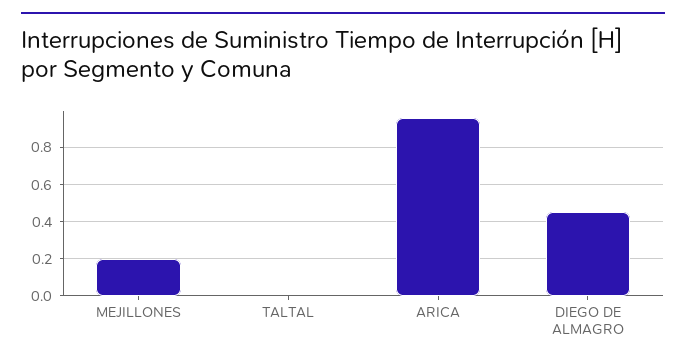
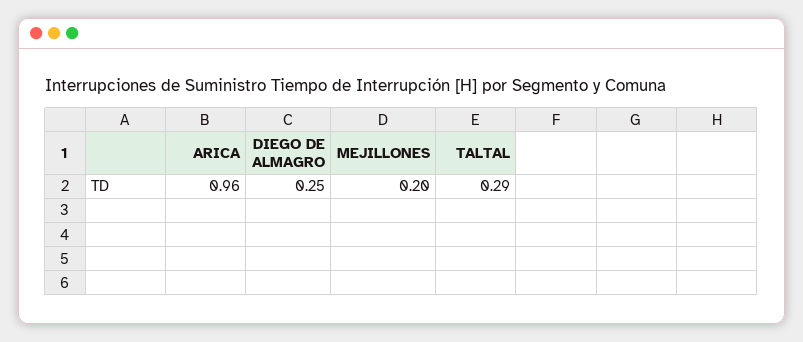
TALTAL: 0 -> 0.29
DIEGO DE ALMAGRO: 0.45 -> 0.25

